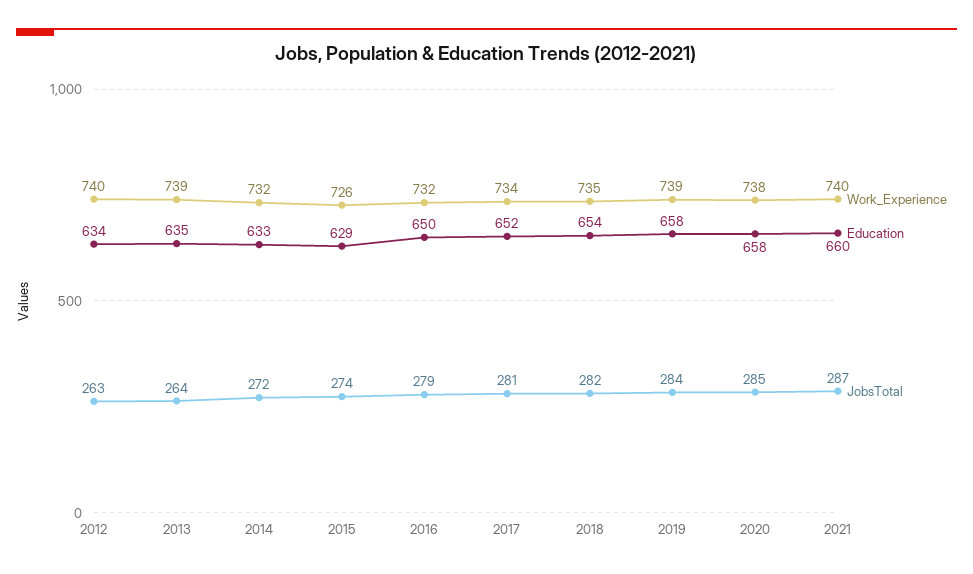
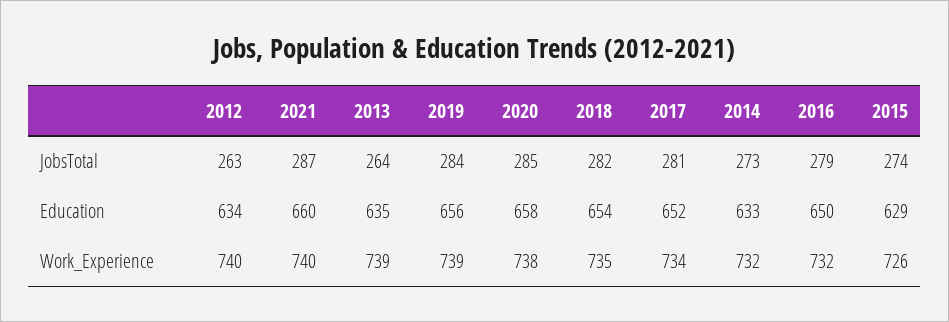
JobsTotal, 2014: 272 -> 273
Education, 2019: 658 -> 656

